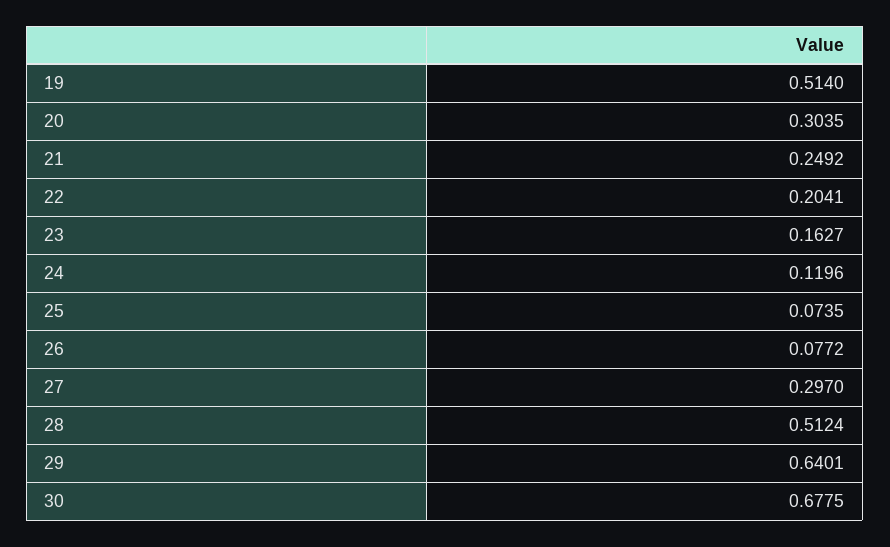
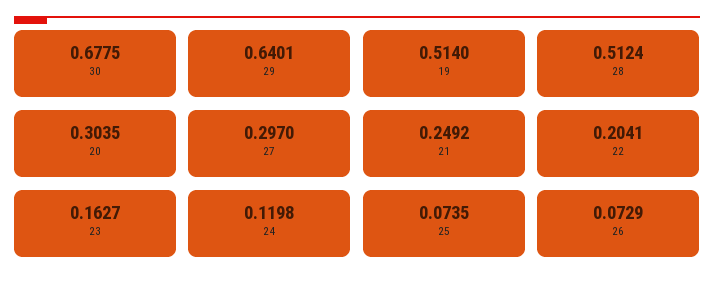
24: 0.1196 -> 0.1198
26: 0.0772 -> 0.0729

